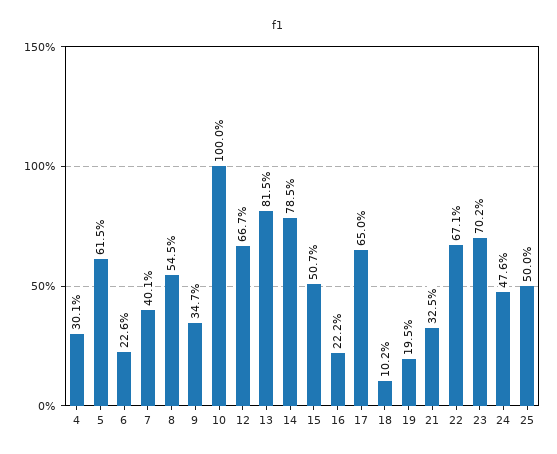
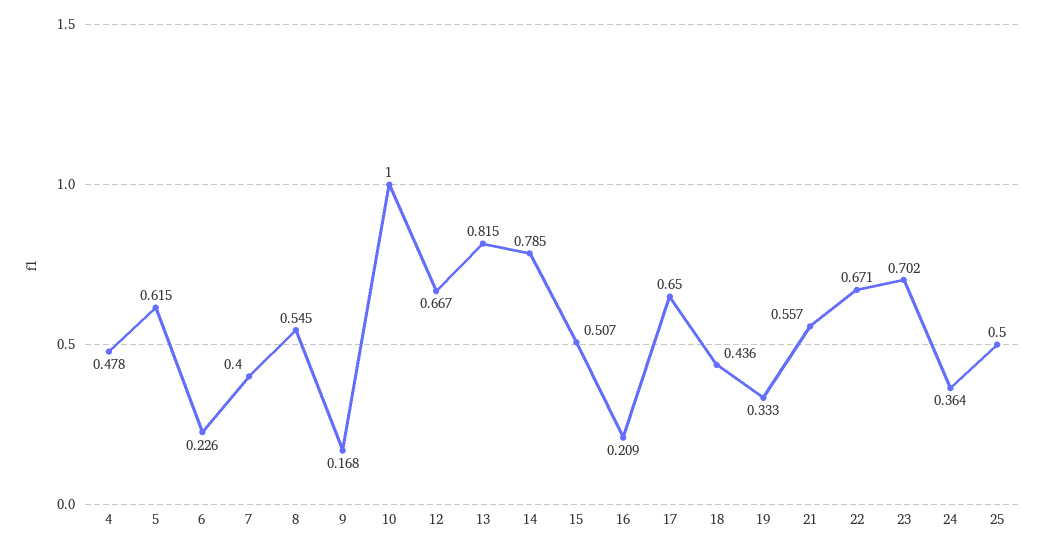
4: 0.301 -> 0.478
7: 0.401 -> 0.4
9: 0.347 -> 0.168
16: 0.222 -> 0.209
18: 0.102 -> 0.436
19: 0.195 -> 0.333
21: 0.325 -> 0.557
24: 0.476 -> 0.364

